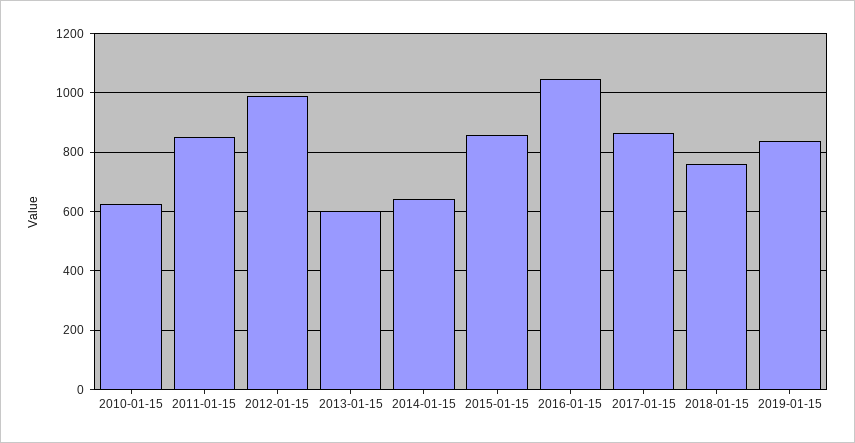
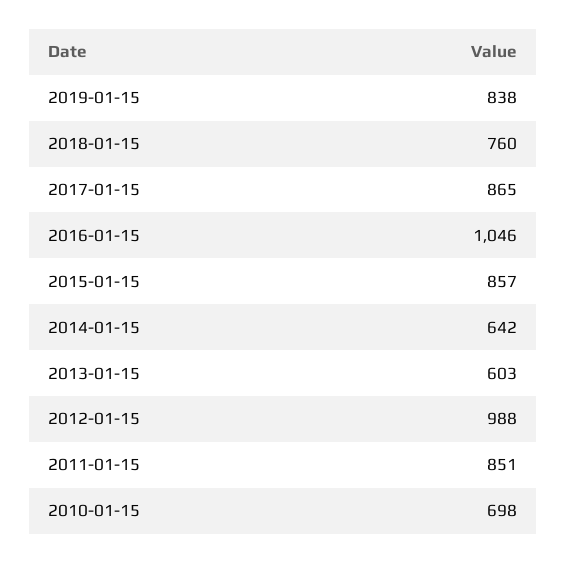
2010-01-15: 625 -> 698

